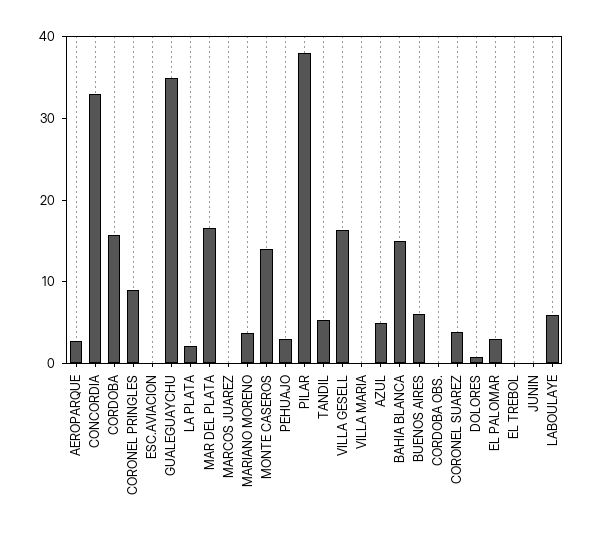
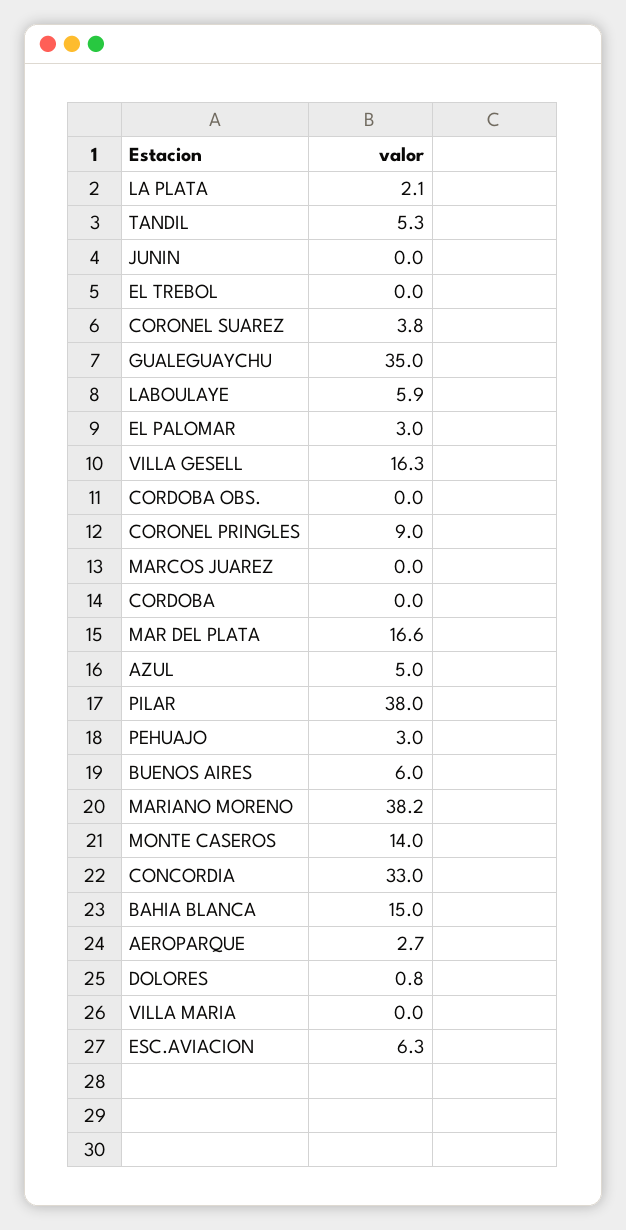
CORDOBA: 16 -> 0
ESC.AVIACION: 0 -> 6.3
MARIANO MORENO: 4 -> 38.2

